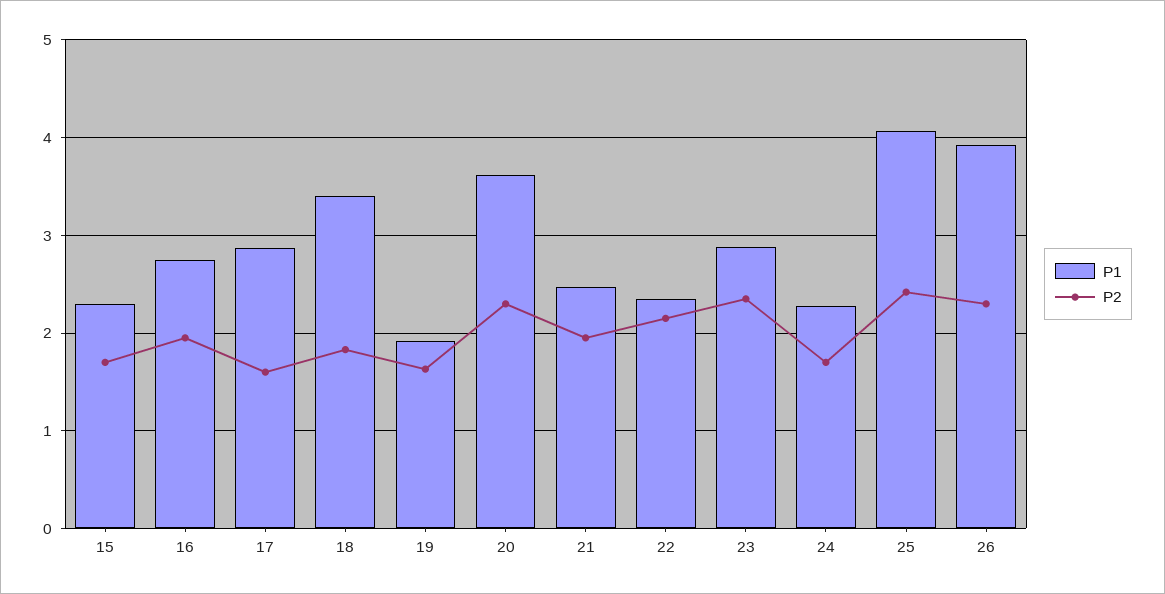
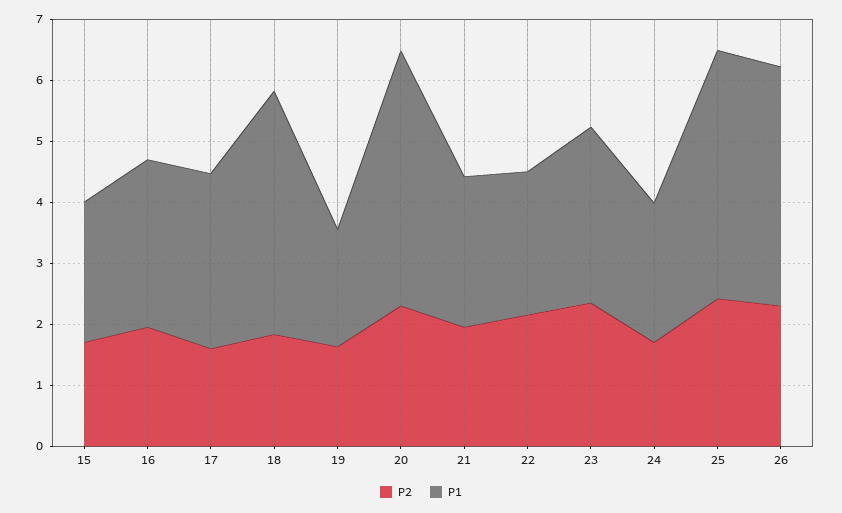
P1, 18: 3.4 -> 4
P1, 20: 3.6 -> 4.2

